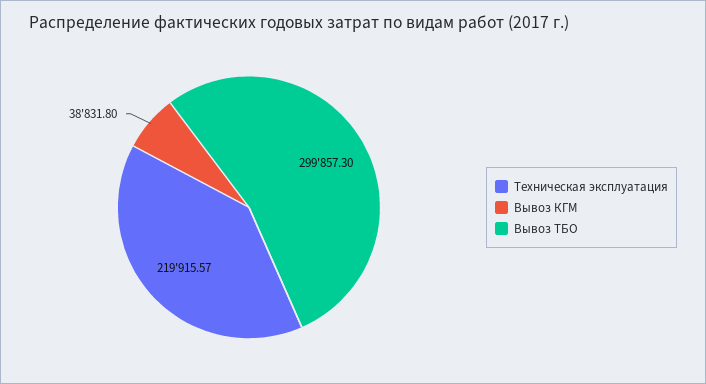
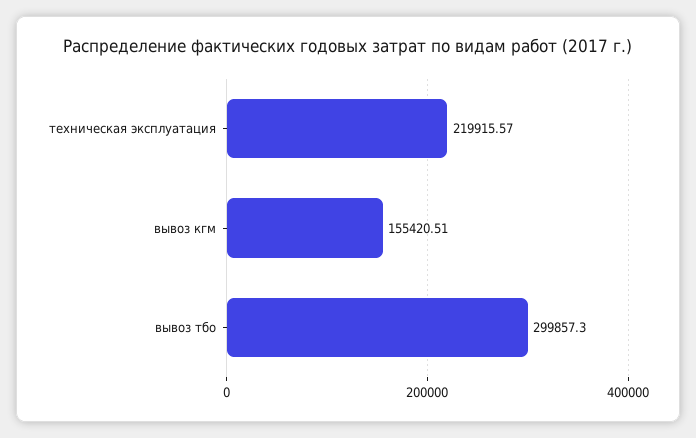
Вывоз КГМ: 38831.8 -> 155420.51

